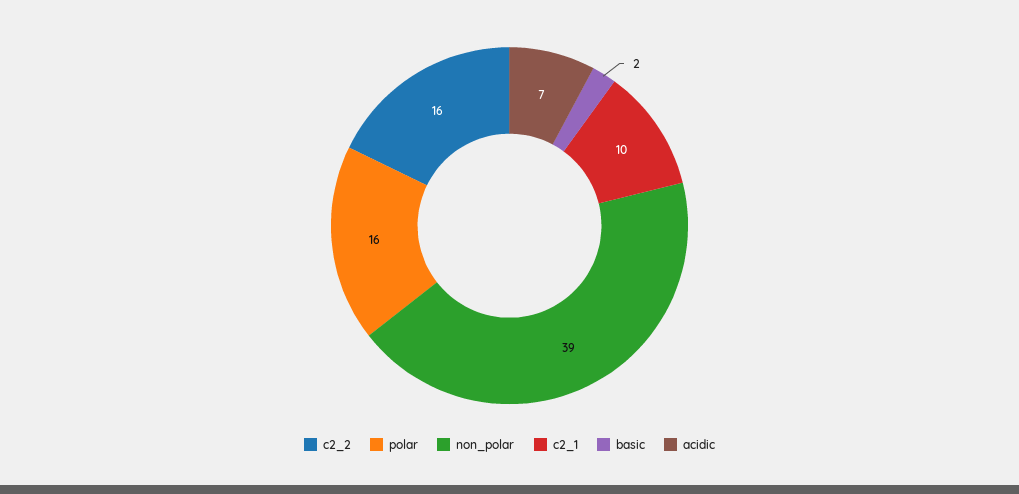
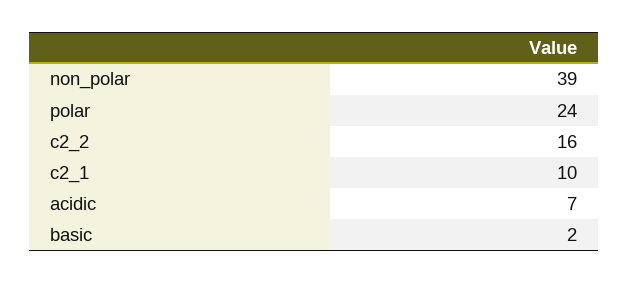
polar: 16 -> 24

